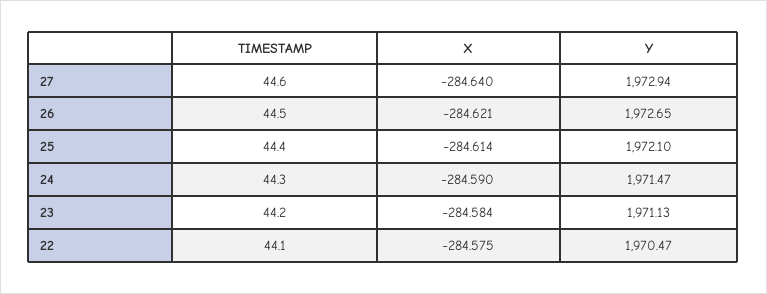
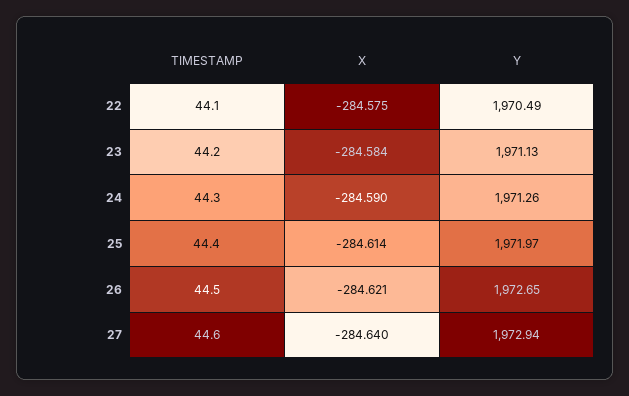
Y, 25: 1972.1 -> 1971.97
Y, 24: 1971.47 -> 1971.26
Y, 22: 1970.47 -> 1970.49

